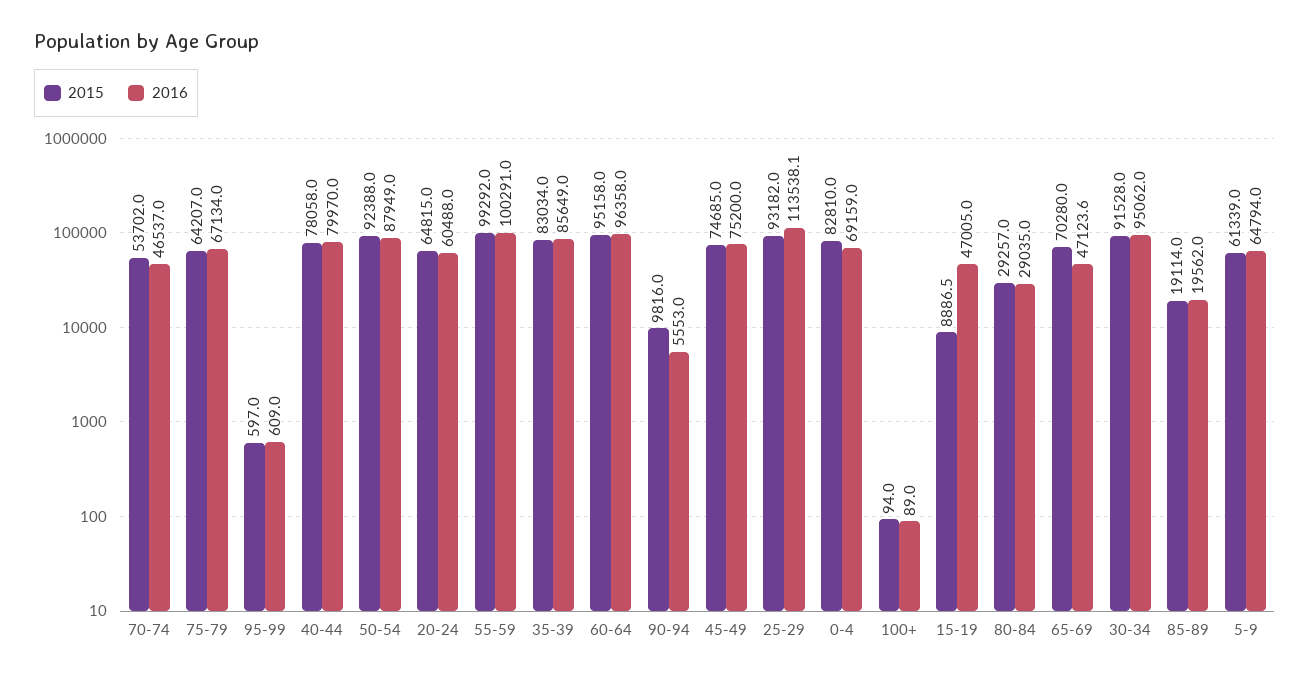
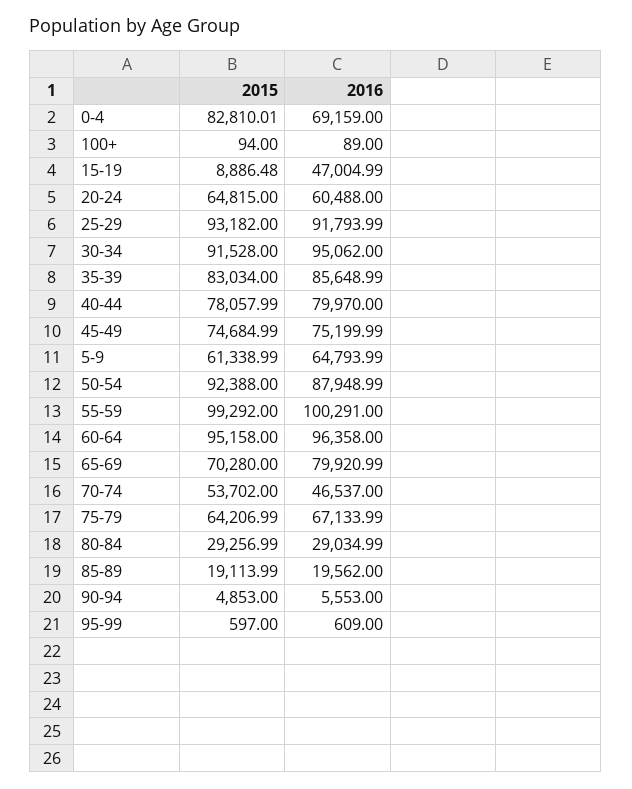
2015, 90-94: 9816 -> 4853
2016, 25-29: 113538.1 -> 91793.99
2016, 65-69: 47123.6 -> 79920.99

